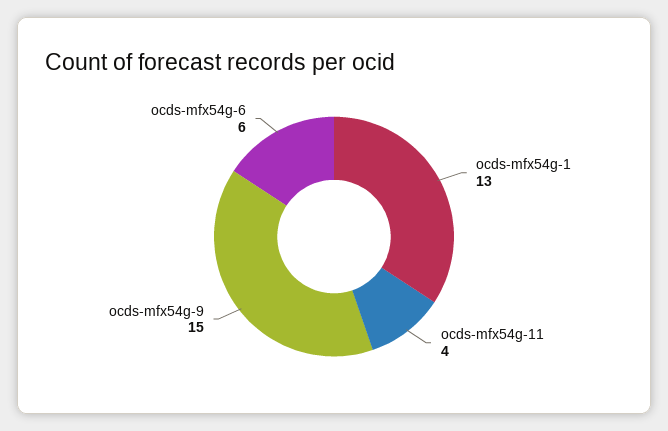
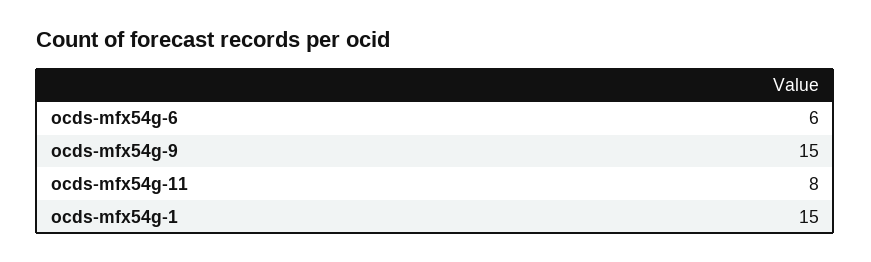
ocds-mfx54g-1: 13 -> 15
ocds-mfx54g-11: 4 -> 8

